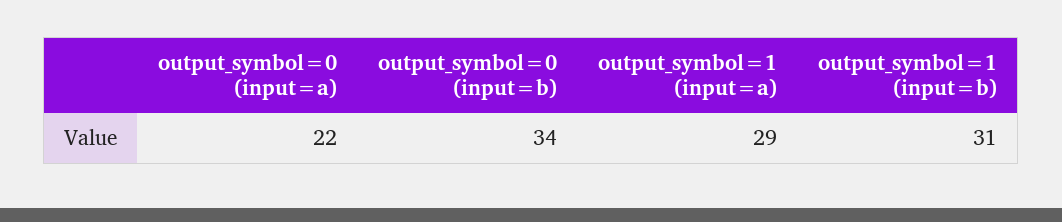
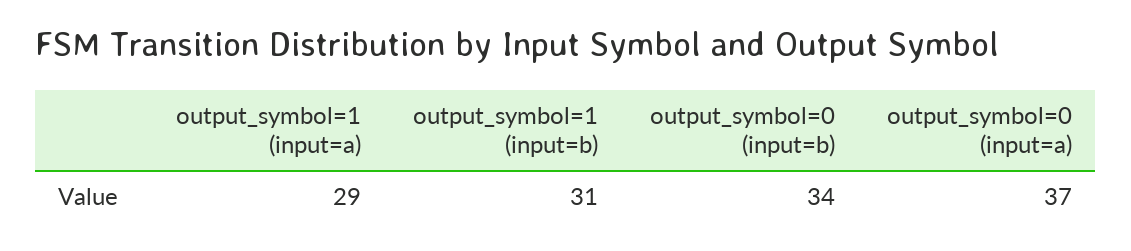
output_symbol=0 (input=a): 22 -> 37

